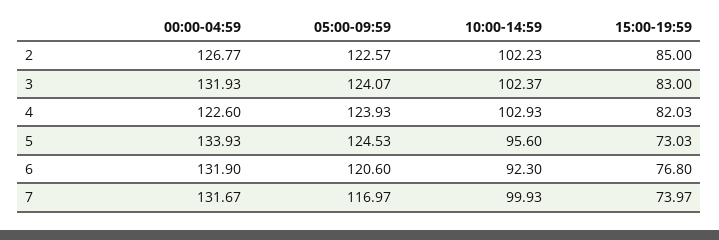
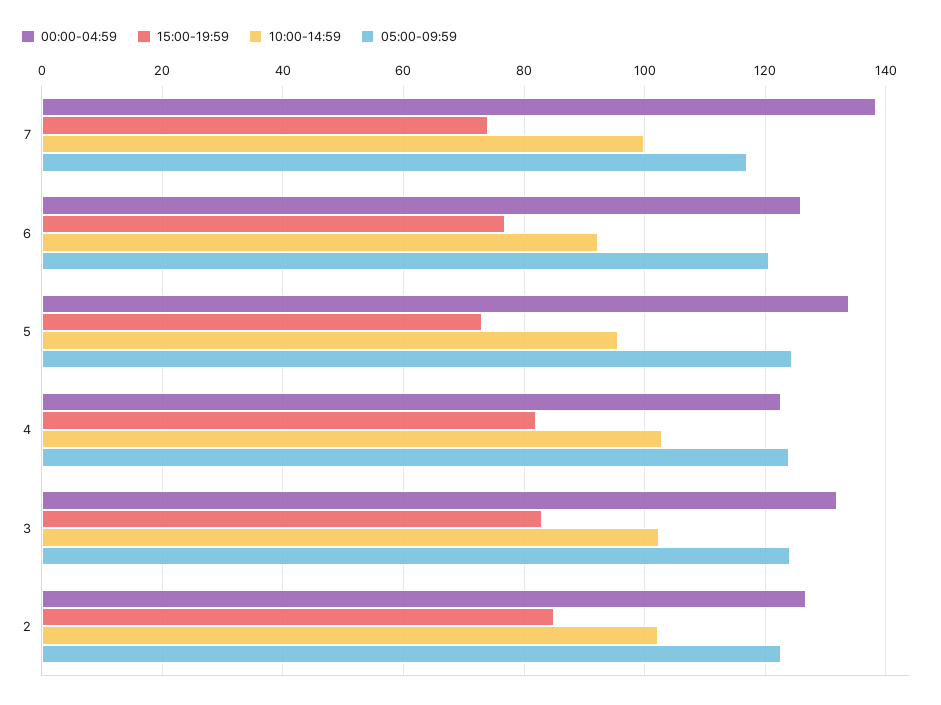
00:00-04:59, 6: 131.9 -> 126
00:00-04:59, 7: 131.67 -> 138

